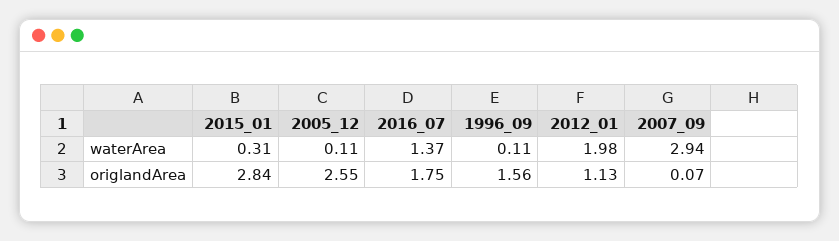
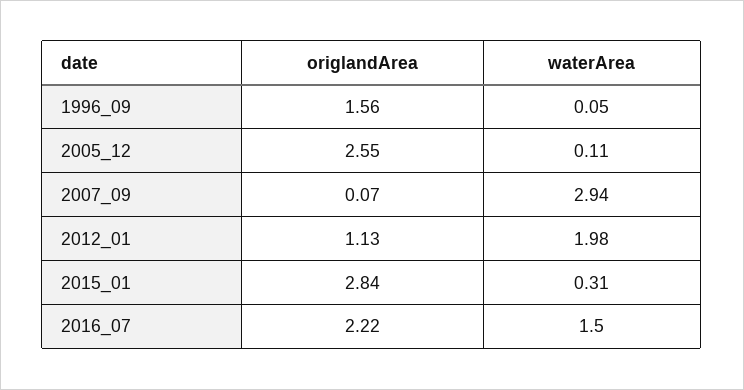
2016_07, waterArea: 1.37 -> 1.5
1996_09, waterArea: 0.11 -> 0.05
2016_07, origlandArea: 1.75 -> 2.22

